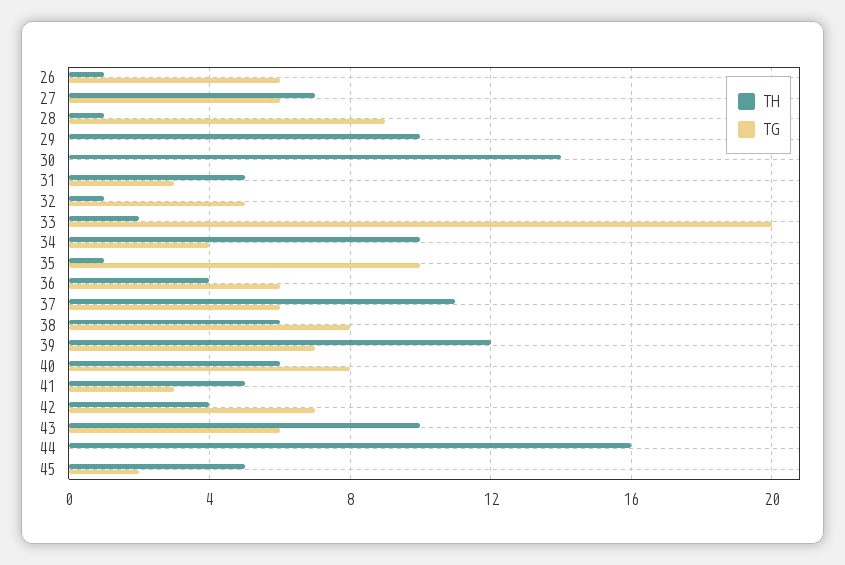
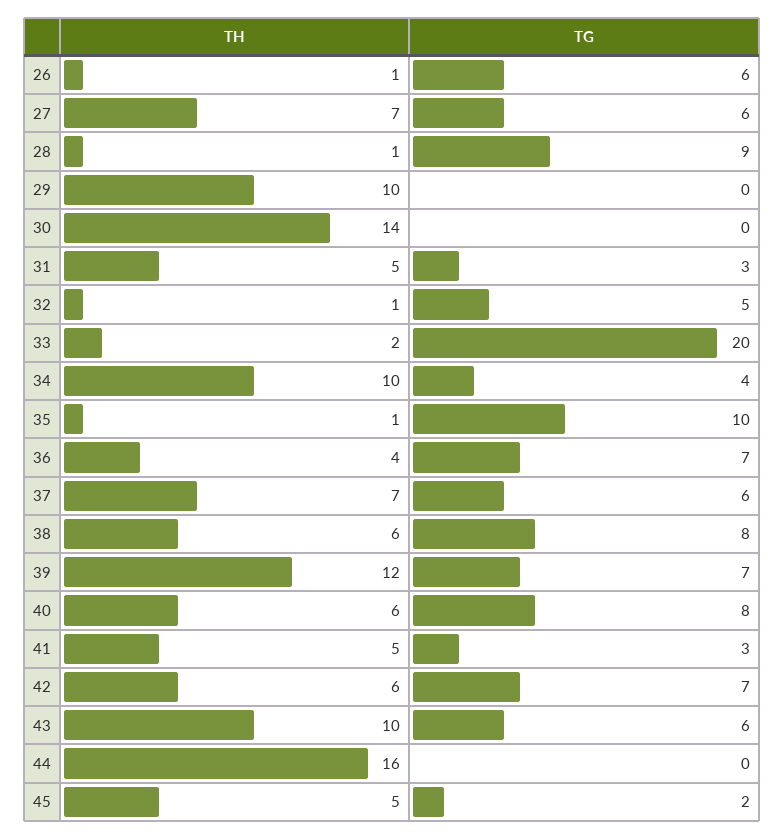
TG, 36: 6 -> 7
TH, 37: 11 -> 7
TH, 42: 4 -> 6

